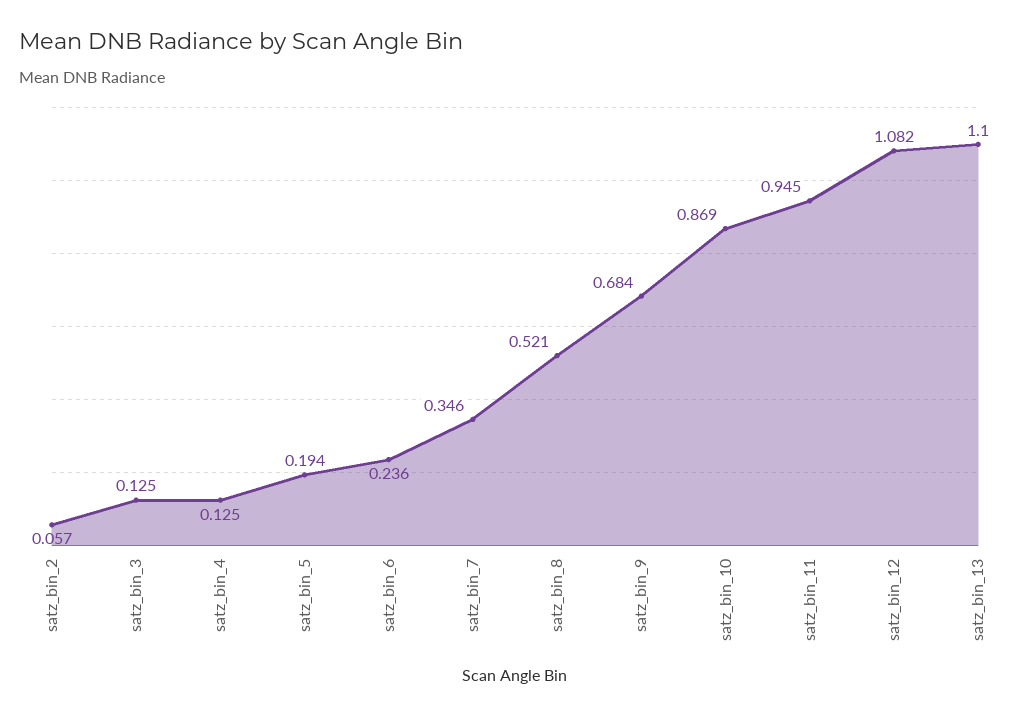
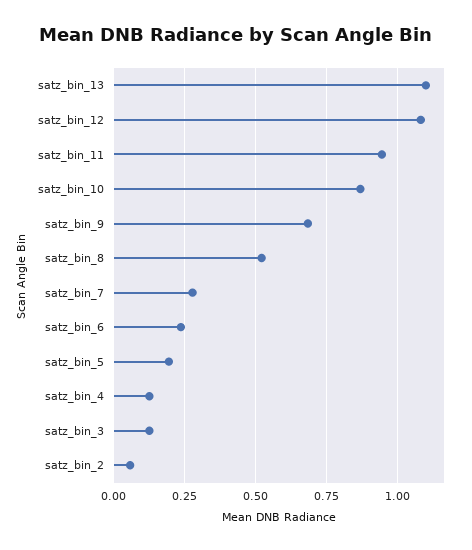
satz_bin_7: 0.346 -> 0.275

